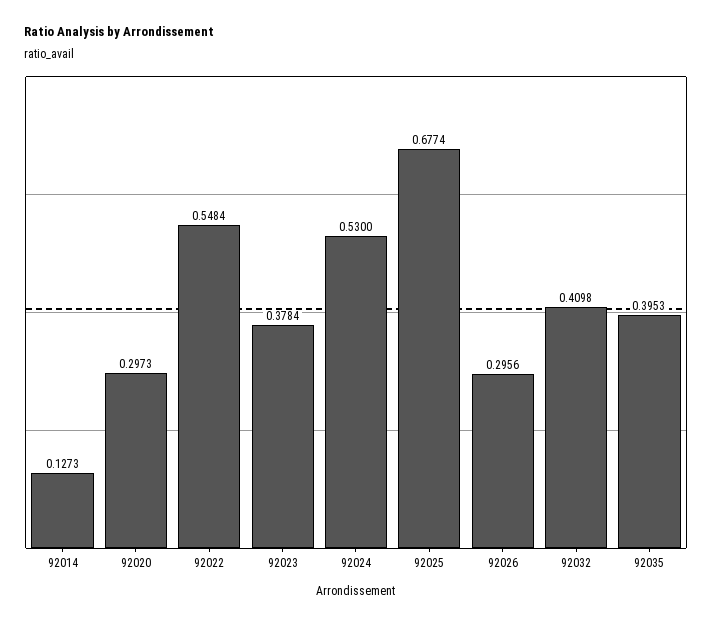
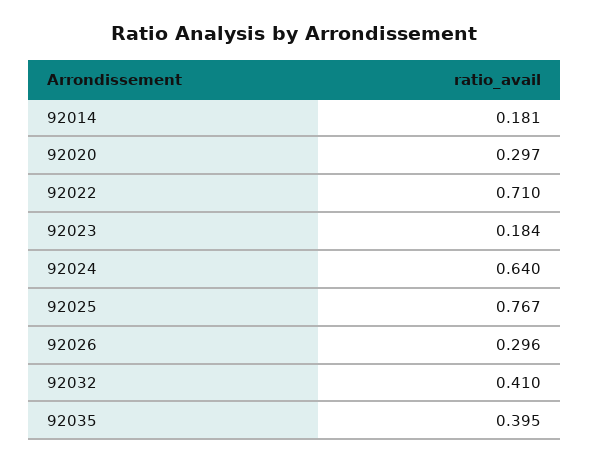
92014: 0.1273 -> 0.181
92022: 0.5484 -> 0.71
92023: 0.3784 -> 0.184
92024: 0.53 -> 0.64
92025: 0.6774 -> 0.767

